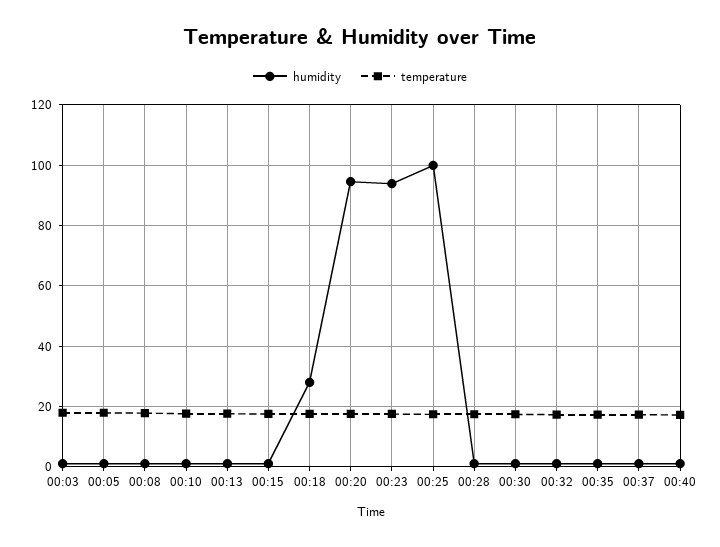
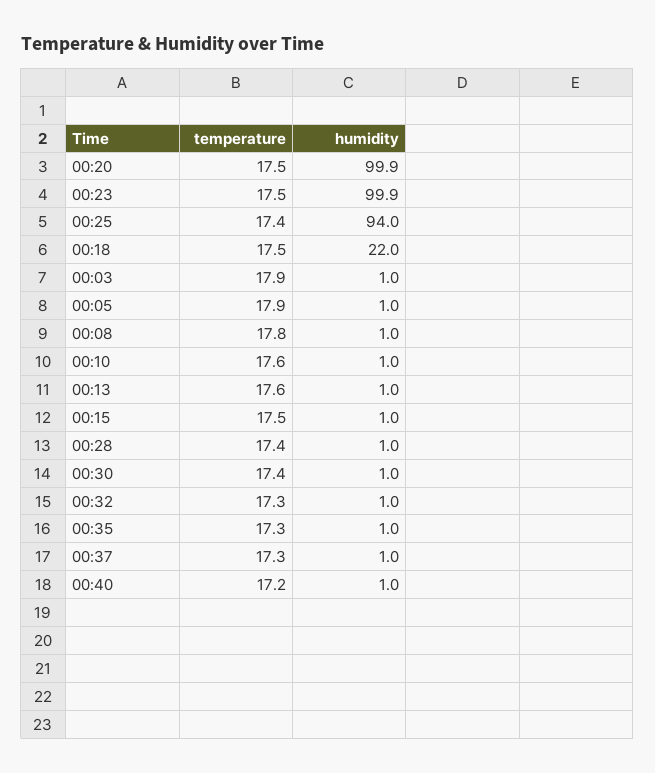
humidity, 00:18: 28 -> 22
humidity, 00:20: 94 -> 99.9
humidity, 00:23: 94 -> 99.9
humidity, 00:25: 100 -> 94

